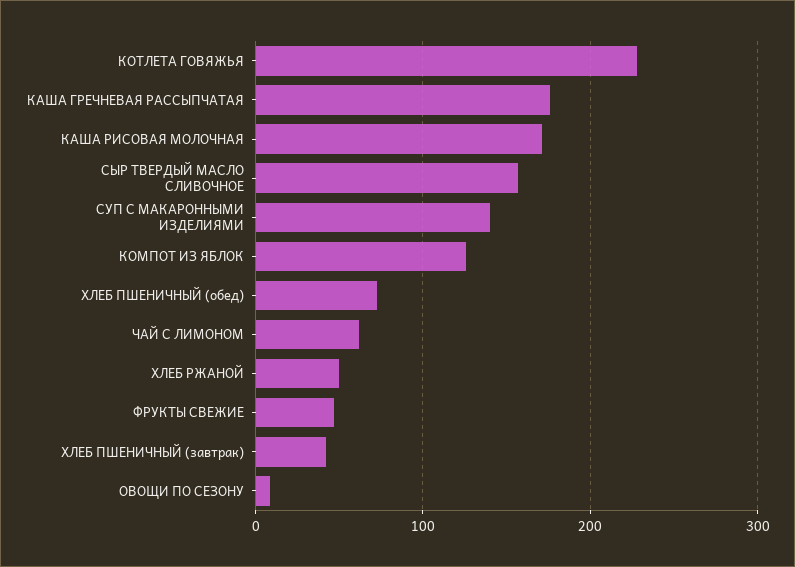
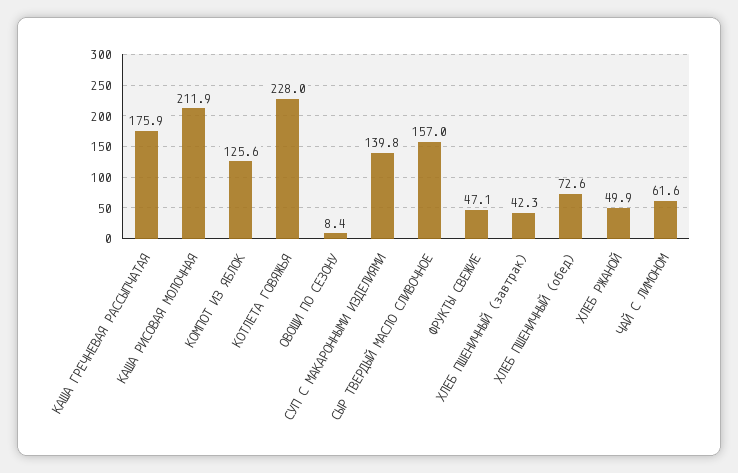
КАША РИСОВАЯ МОЛОЧНАЯ: 170 -> 211.9

